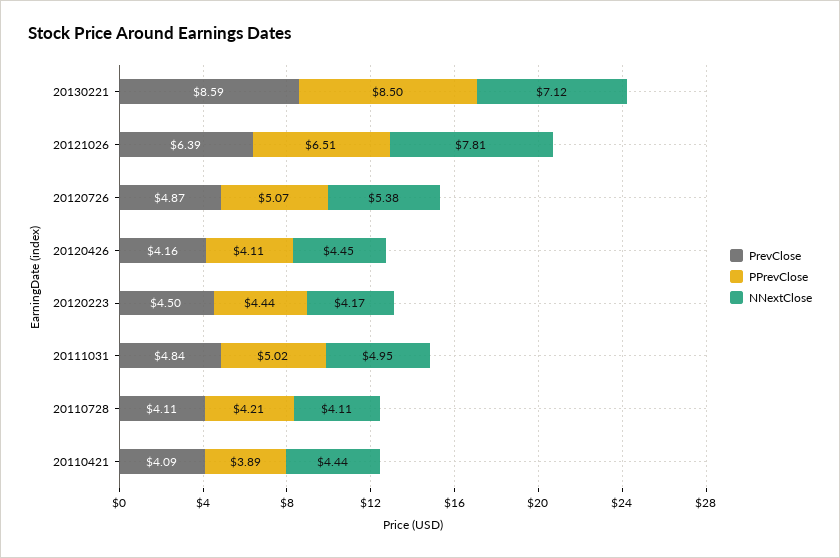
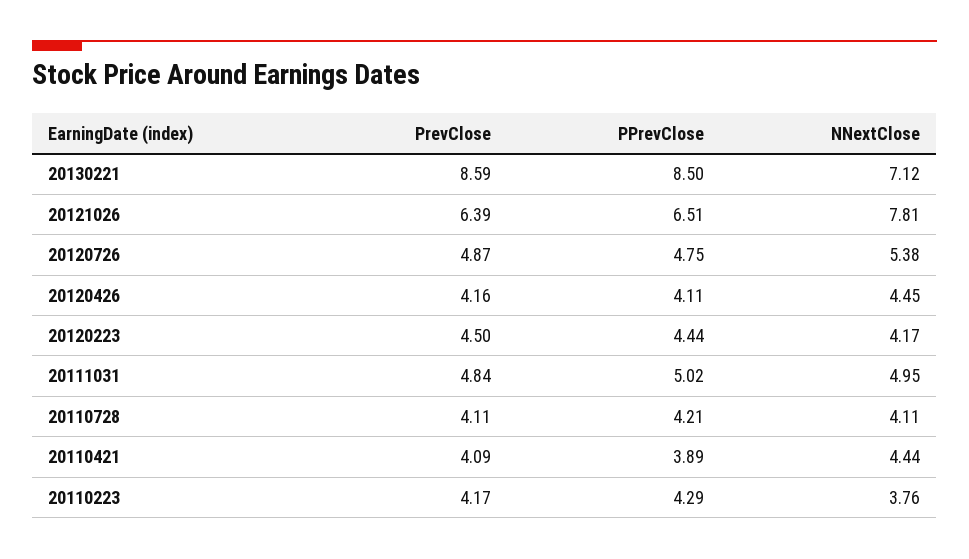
PPrevClose, 20120726: 5.07 -> 4.75
PrevClose, 20110223: none -> 4.17
PPrevClose, 20110223: none -> 4.29
NNextClose, 20110223: none -> 3.76

